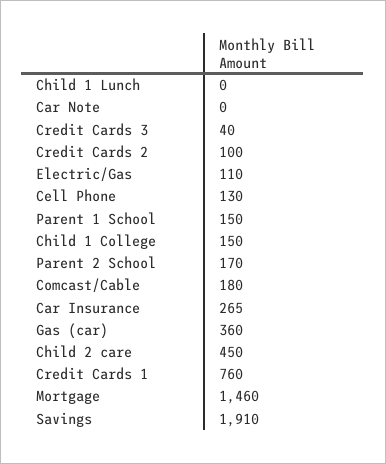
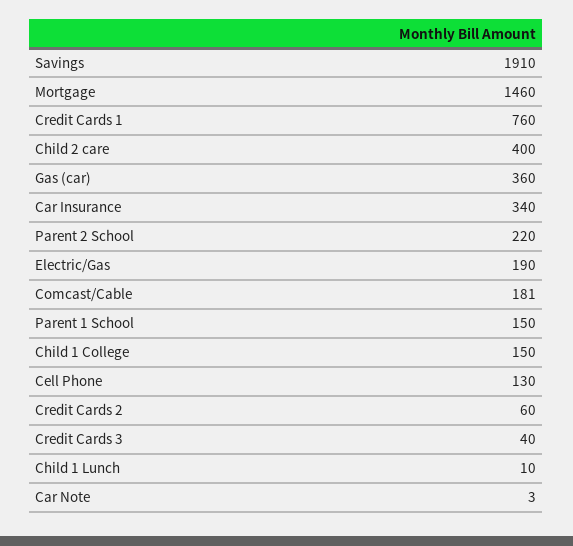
Child 1 Lunch: 0 -> 10
Car Note: 0 -> 3
Credit Cards 2: 100 -> 60
Electric/Gas: 110 -> 190
Parent 2 School: 170 -> 220
Comcast/Cable: 180 -> 181
Car Insurance: 265 -> 340
Child 2 care: 450 -> 400

